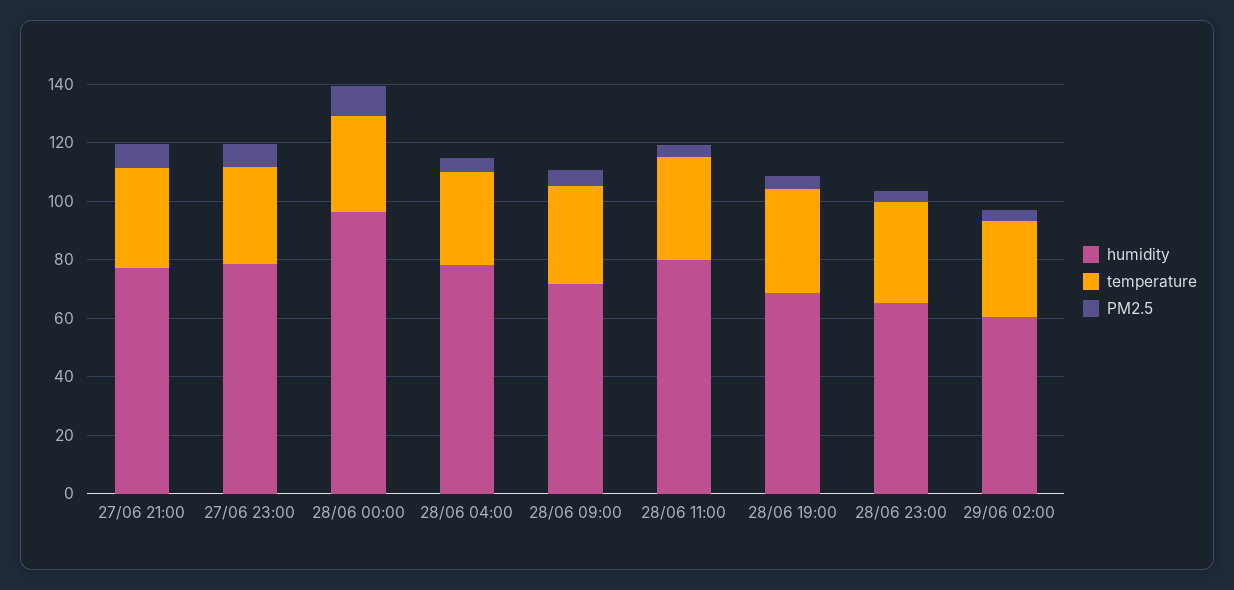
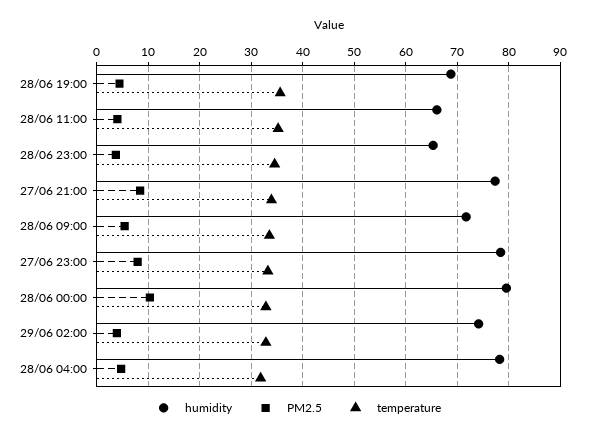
humidity, 28/06 00:00: 95 -> 80
humidity, 28/06 11:00: 80 -> 66
humidity, 29/06 02:00: 60 -> 74

